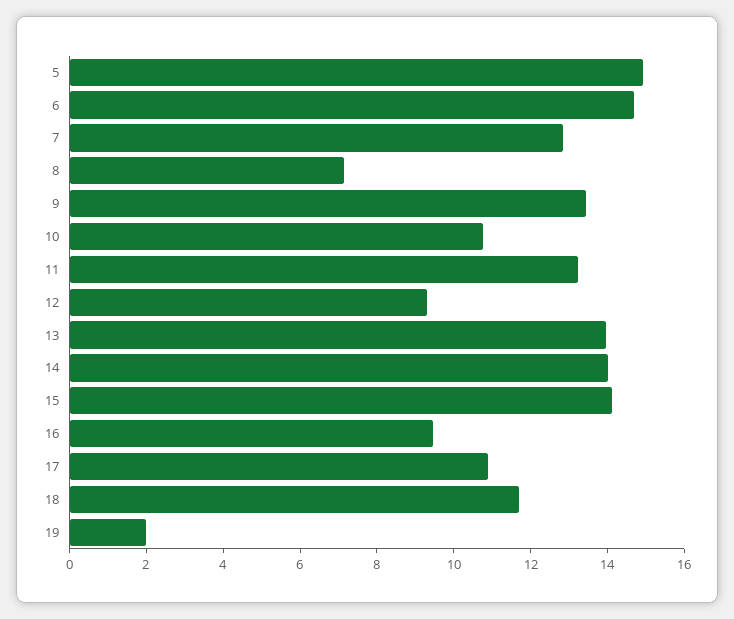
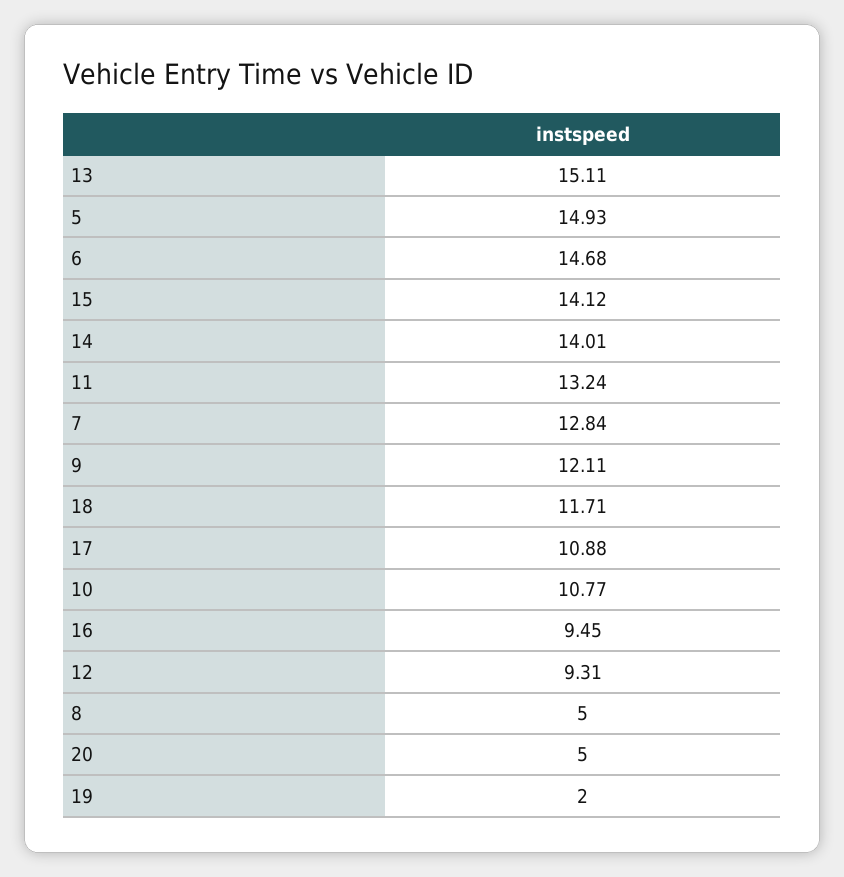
8: 7 -> 5
9: 13.5 -> 12.11
13: 14 -> 15.11
20: none -> 5

